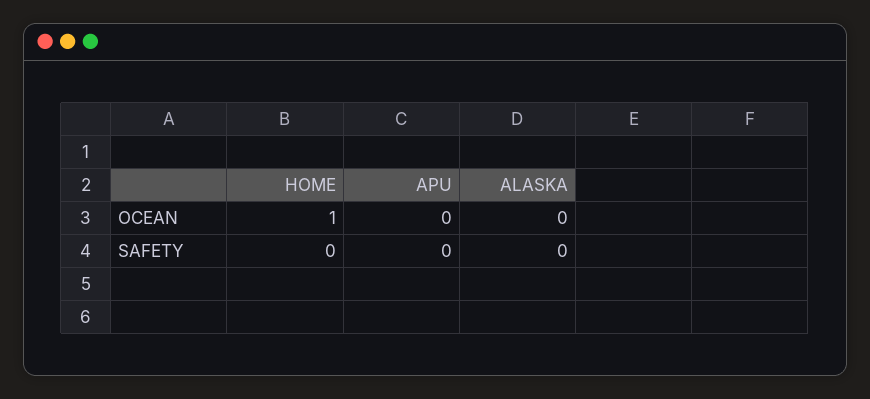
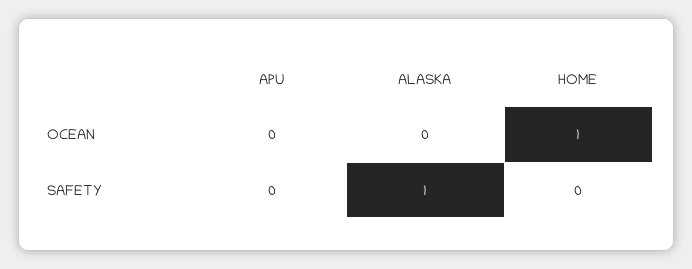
ALASKA, SAFETY: 0 -> 1

